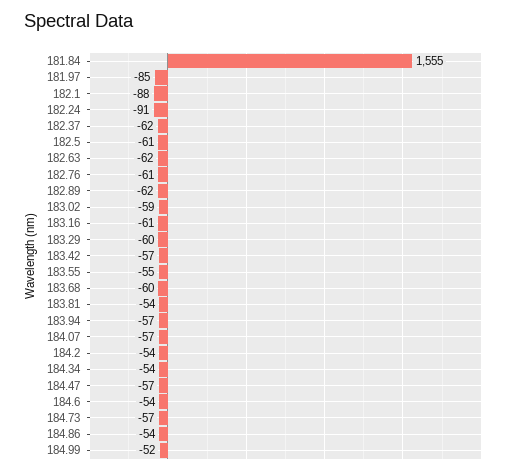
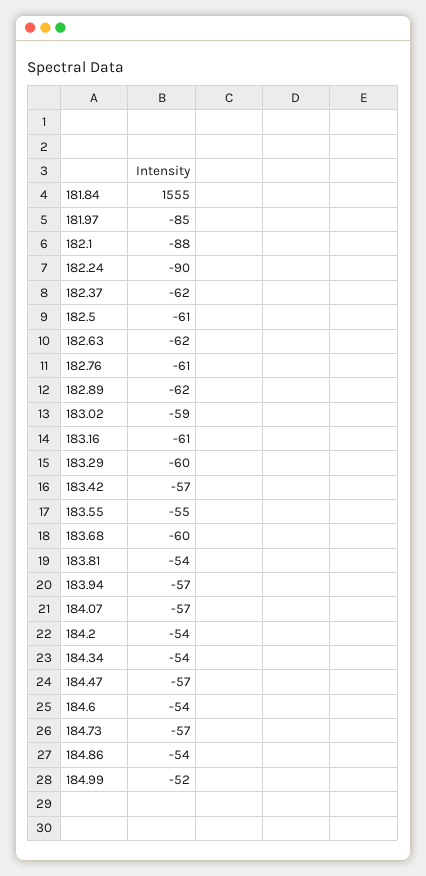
182.24: -91 -> -90

